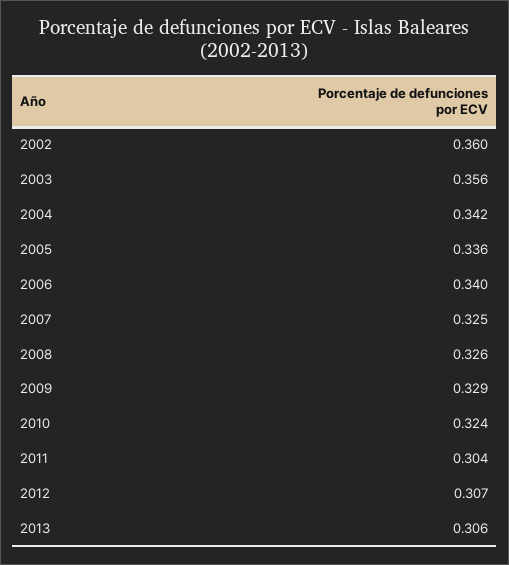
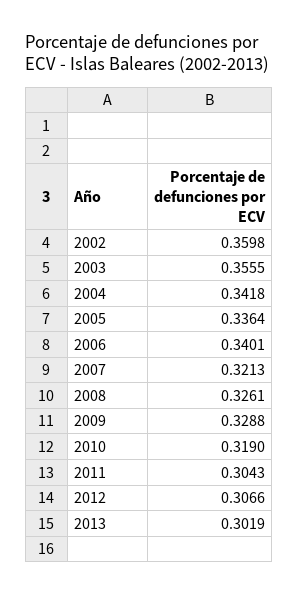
2007: 0.325 -> 0.3213
2010: 0.324 -> 0.319
2013: 0.306 -> 0.3019

